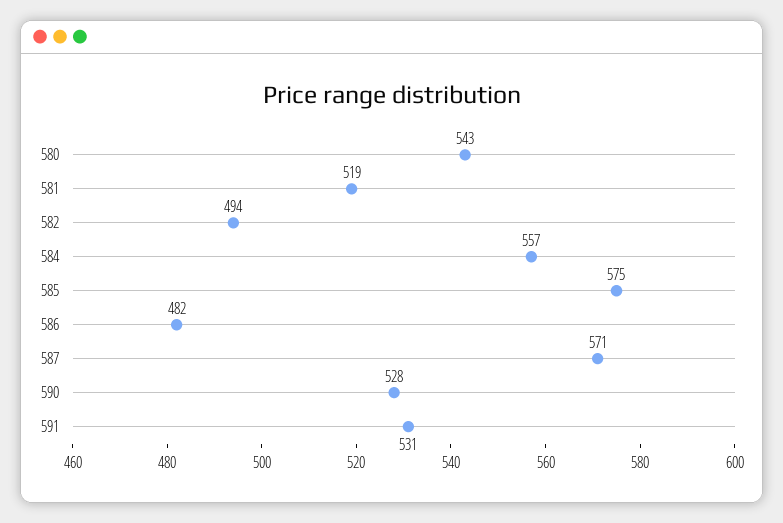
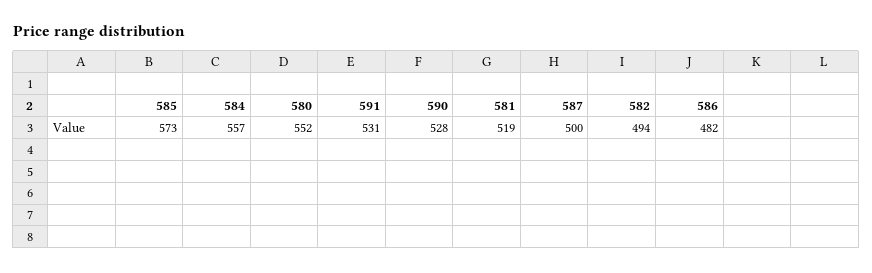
580: 543 -> 552
585: 575 -> 573
587: 571 -> 500

